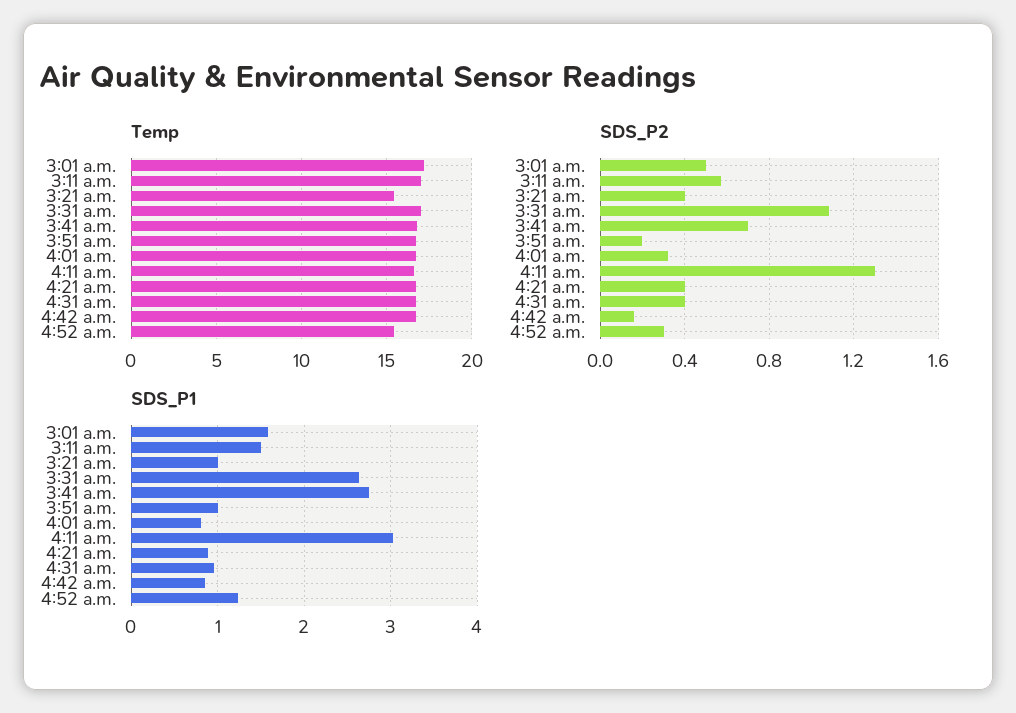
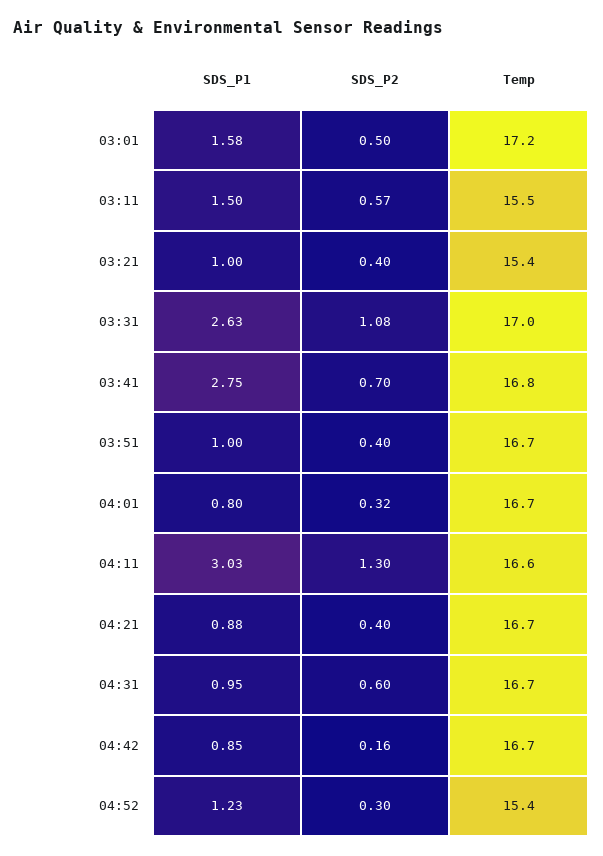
Temp, 3:11 a.m.: 17 -> 15.5
SDS_P2, 3:51 a.m.: 0.2 -> 0.4
SDS_P2, 4:31 a.m.: 0.4 -> 0.6

